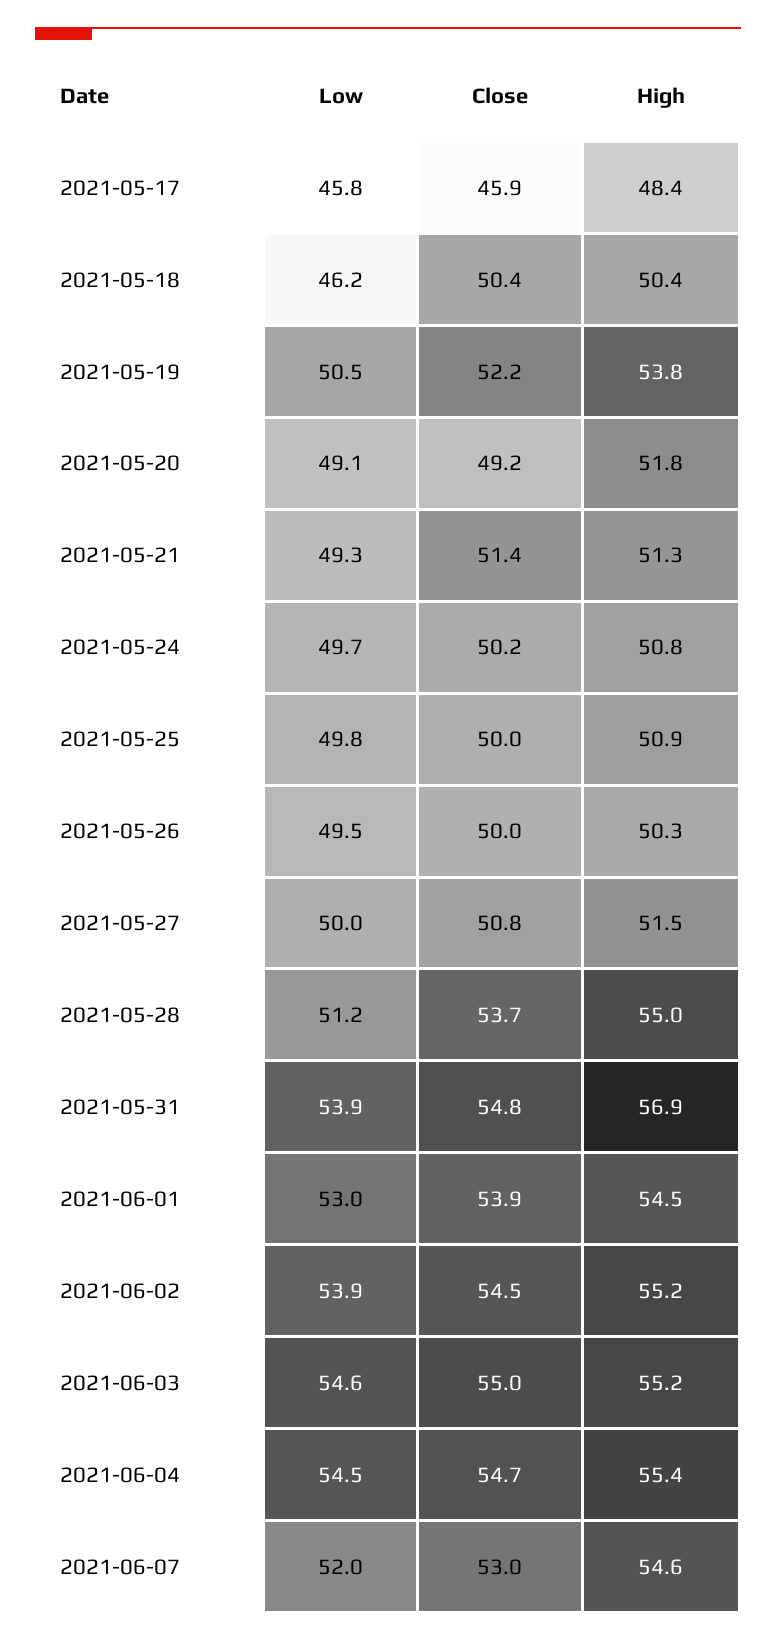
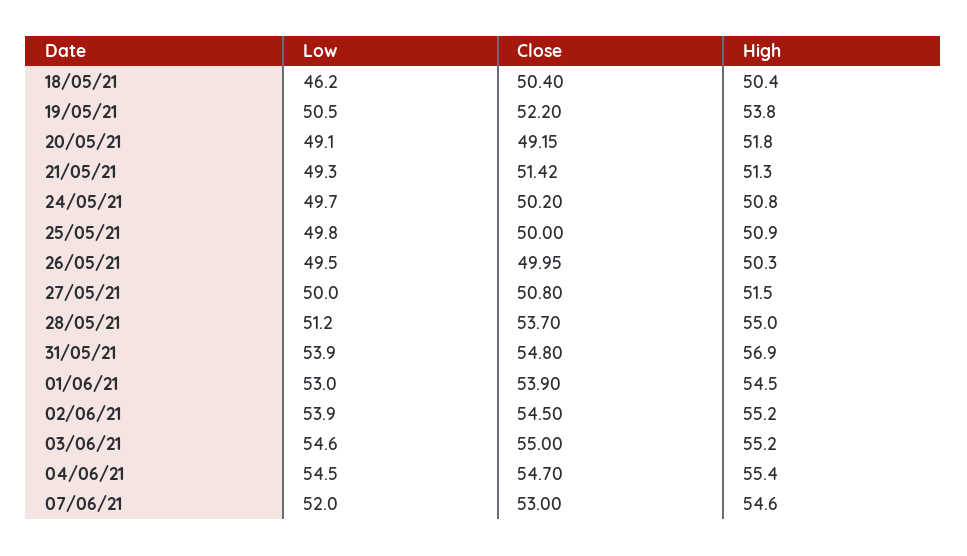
Low, 2021-05-17: 45.8 -> none
Close, 2021-05-17: 45.9 -> none
High, 2021-05-17: 48.4 -> none

